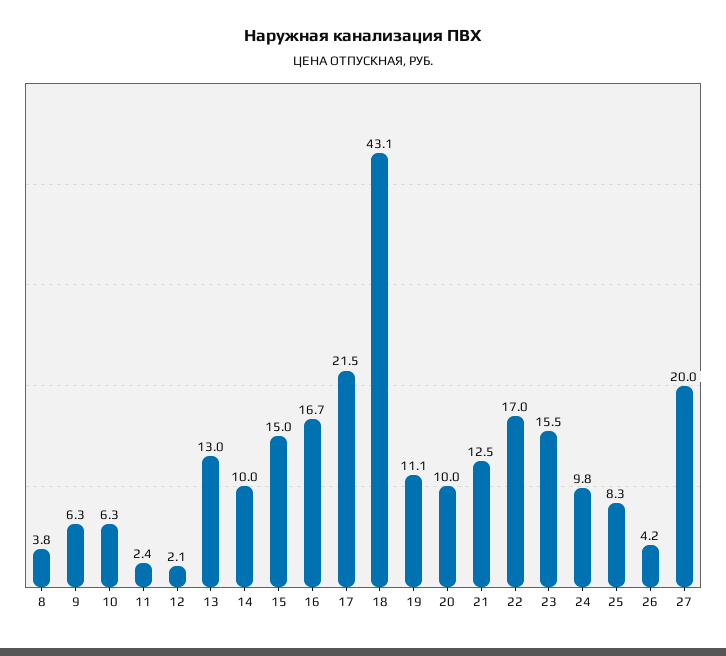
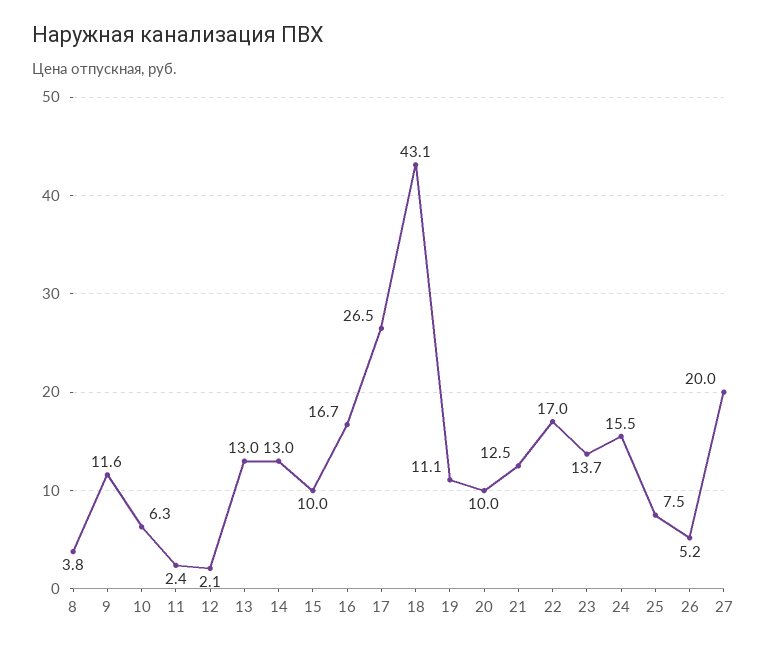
9: 6.3 -> 11.6
14: 10 -> 13
15: 15 -> 10
17: 21.5 -> 26.5
23: 15.5 -> 13.7
24: 9.8 -> 15.5
25: 8.3 -> 7.5
26: 4.2 -> 5.2

